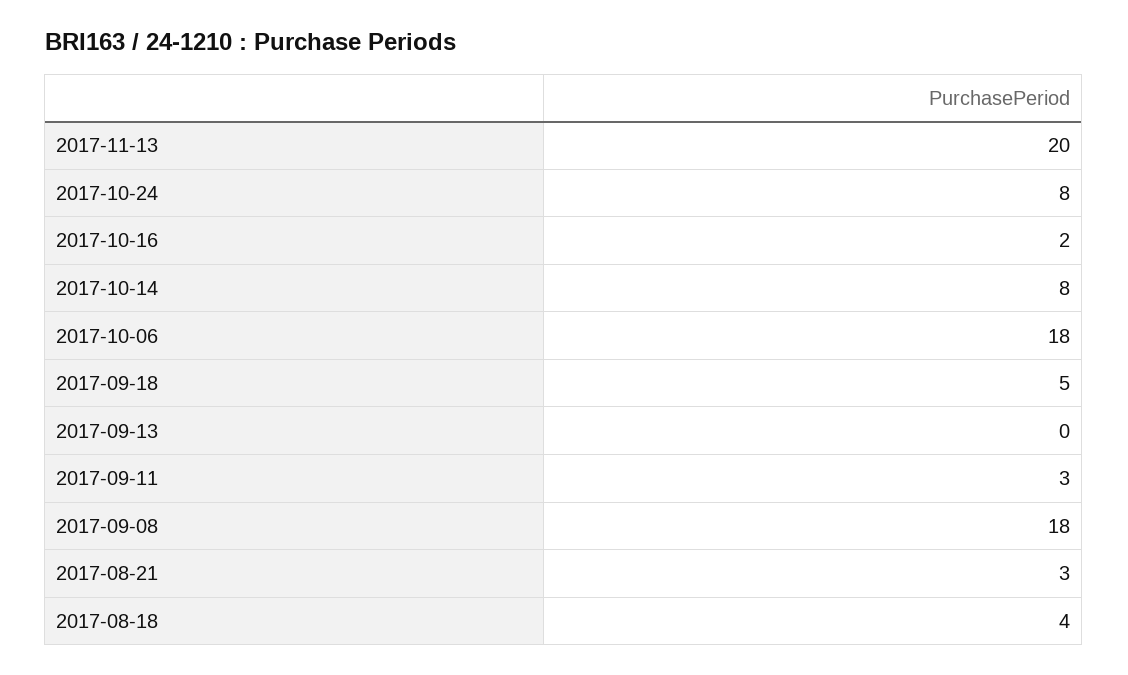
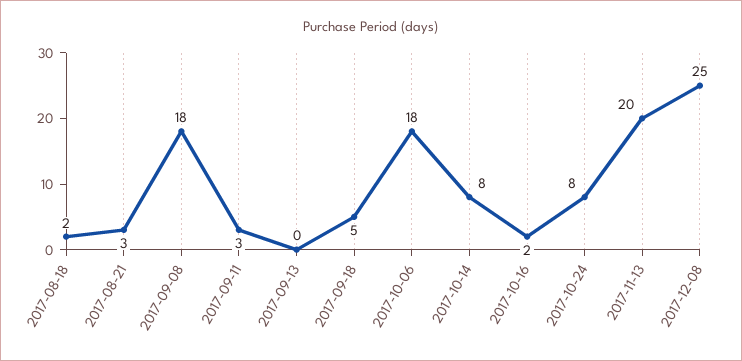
2017-08-18: 4 -> 2
2017-12-08: none -> 25

